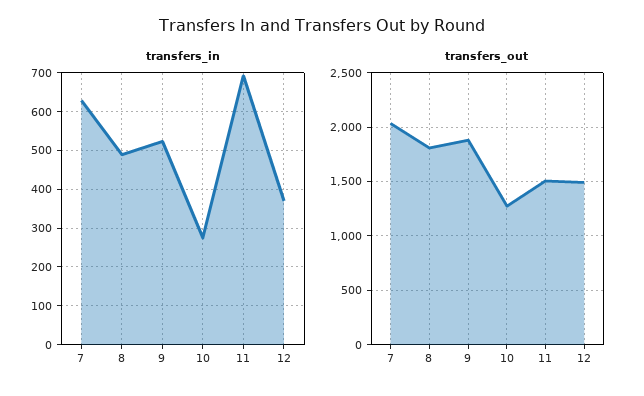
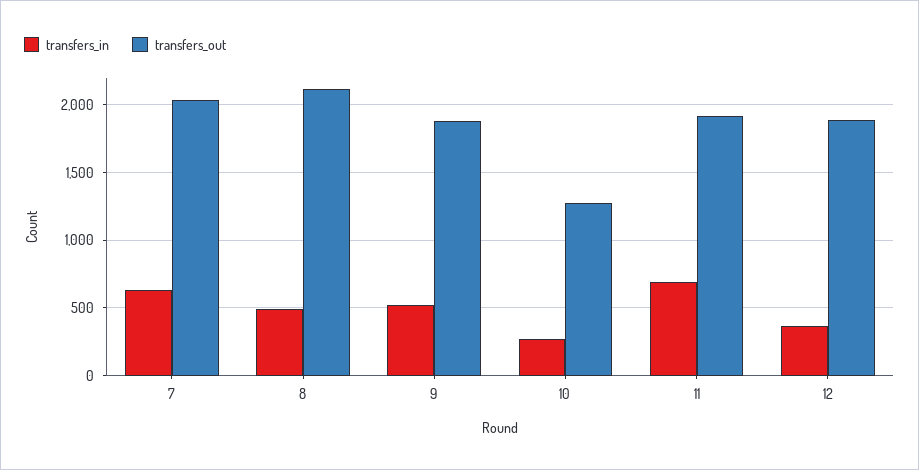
transfers_out, 8: 1800 -> 2100
transfers_out, 11: 1500 -> 1900
transfers_out, 12: 1500 -> 1900

